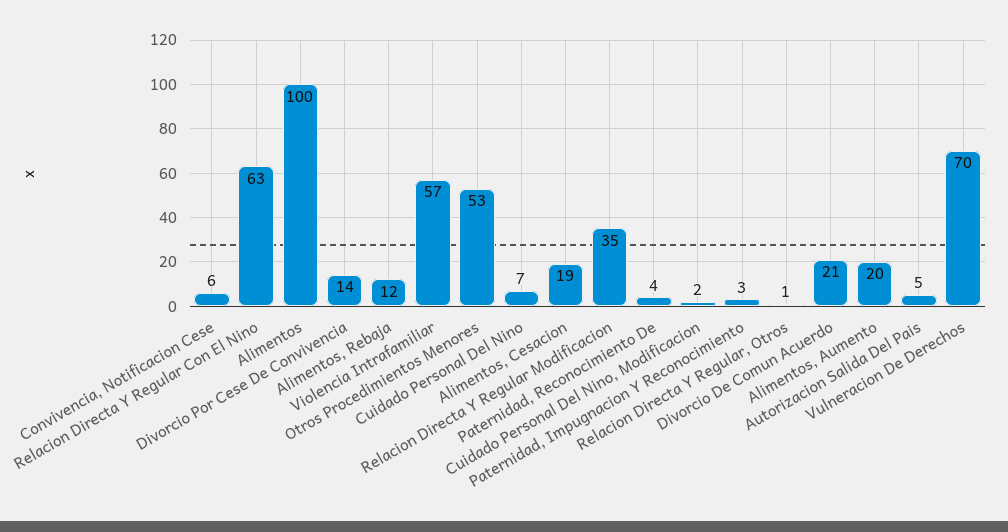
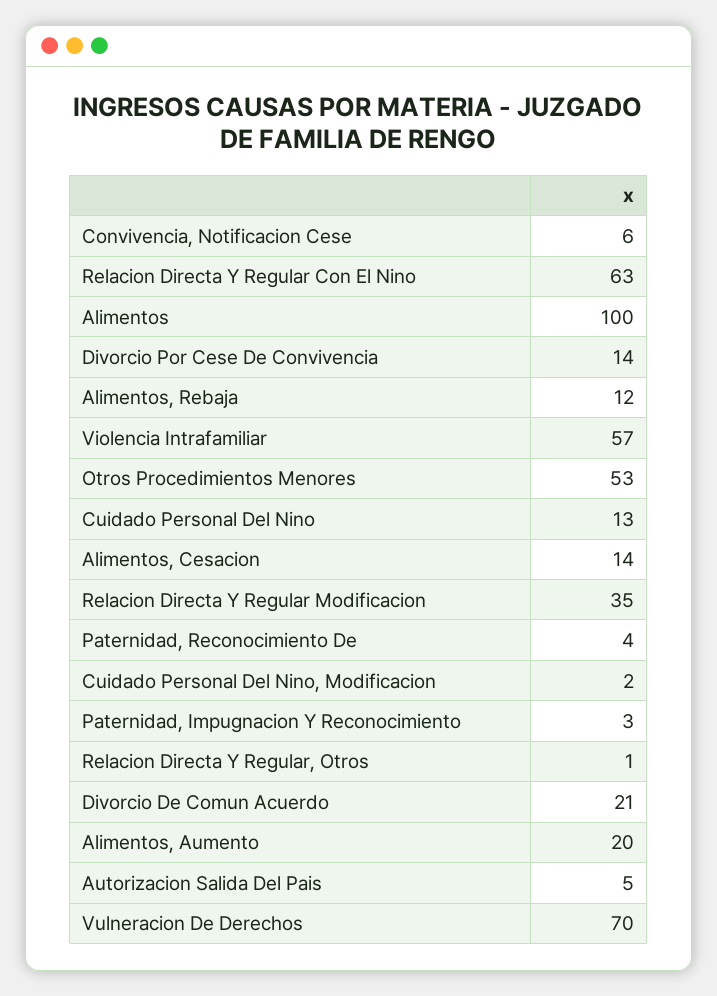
Cuidado Personal Del Nino: 7 -> 13
Alimentos, Cesacion: 19 -> 14

